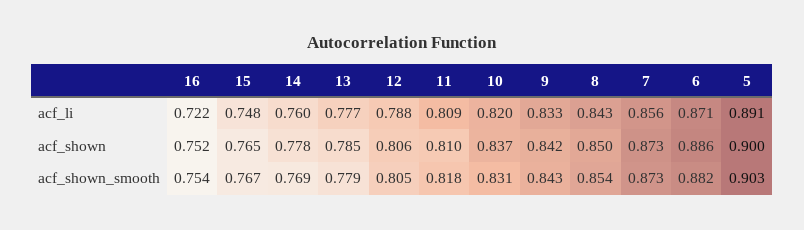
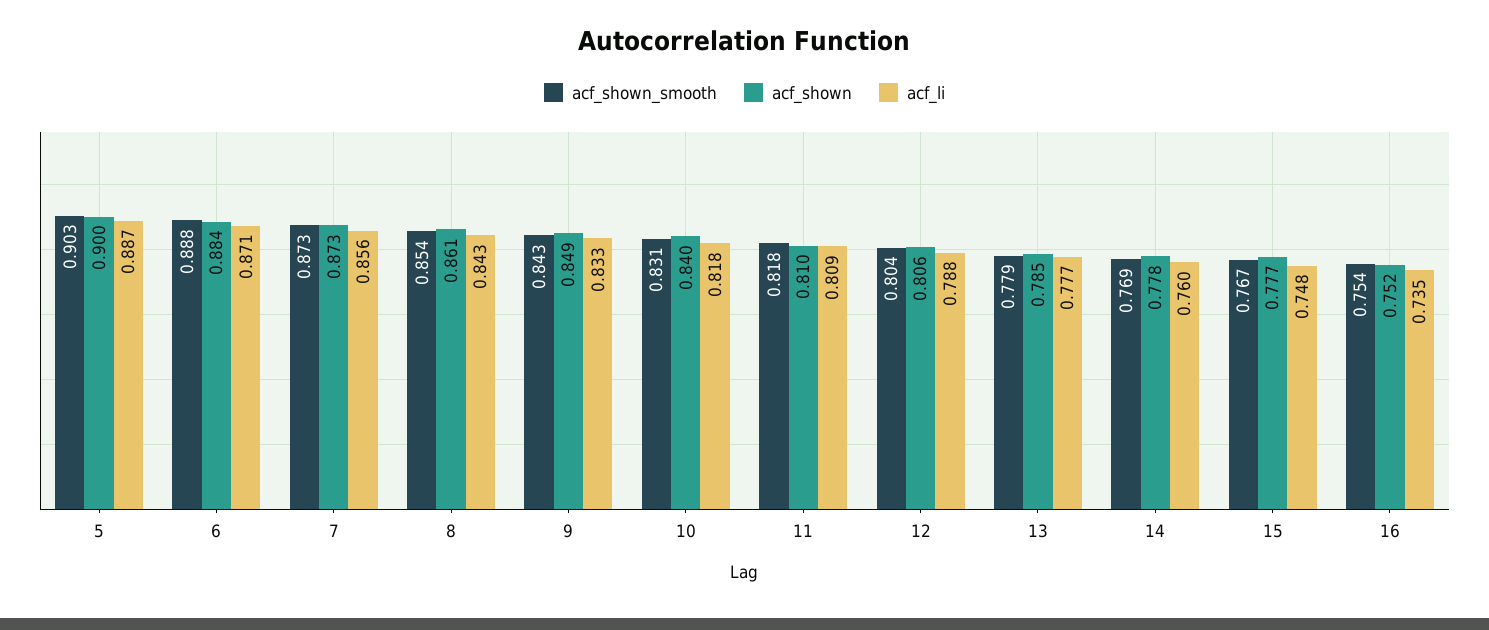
acf_li, 16: 0.722 -> 0.735
acf_li, 10: 0.82 -> 0.818
acf_li, 5: 0.891 -> 0.887
acf_shown, 15: 0.765 -> 0.777
acf_shown, 10: 0.837 -> 0.84
acf_shown, 9: 0.842 -> 0.849
acf_shown, 8: 0.85 -> 0.861
acf_shown, 6: 0.886 -> 0.884
acf_shown_smooth, 12: 0.805 -> 0.804
acf_shown_smooth, 6: 0.882 -> 0.888

